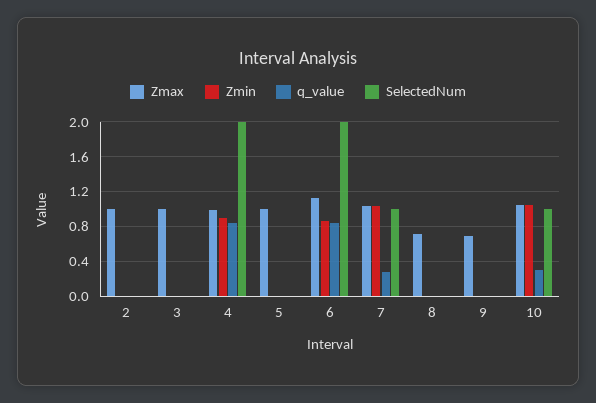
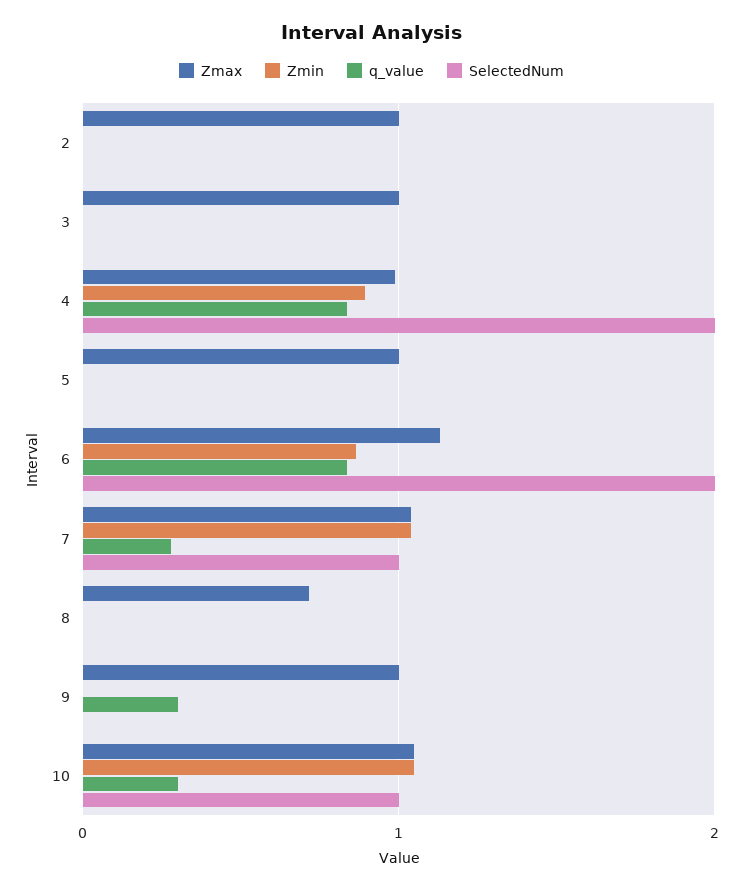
Zmax, 9: 0.7 -> 1
q_value, 9: 0 -> 0.3

